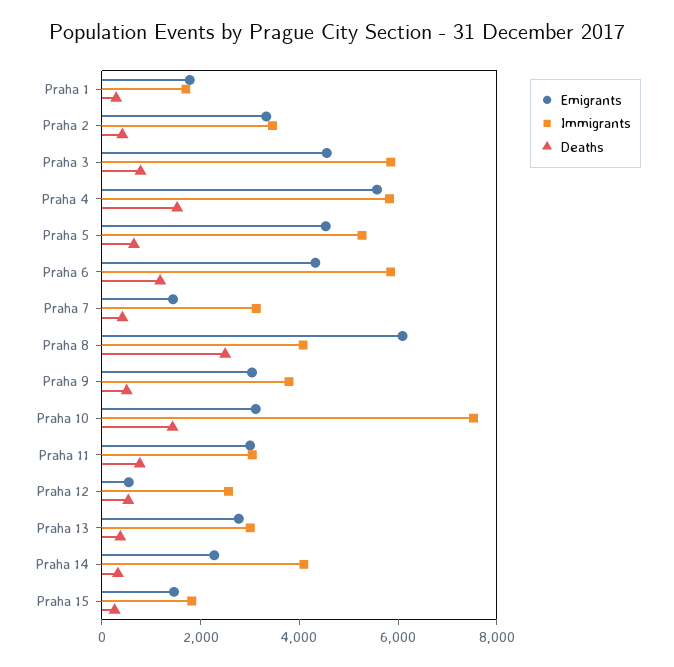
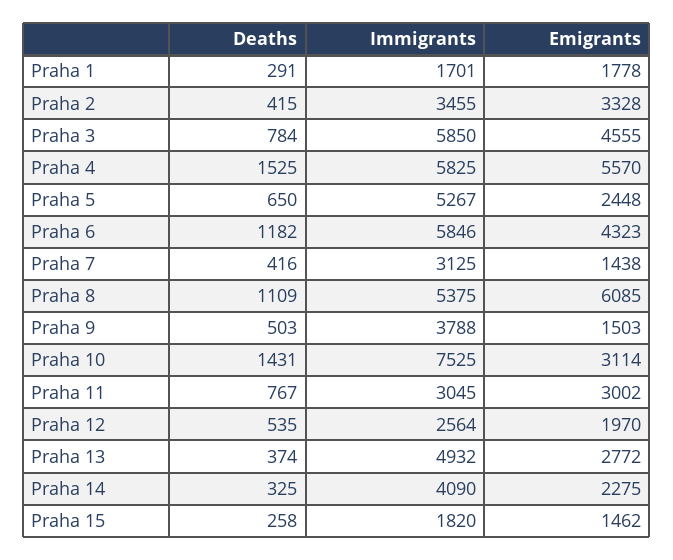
Emigrants, Praha 5: 4500 -> 2448
Immigrants, Praha 8: 4000 -> 5375
Deaths, Praha 8: 2500 -> 1109
Emigrants, Praha 9: 3000 -> 1503
Emigrants, Praha 12: 500 -> 1970
Immigrants, Praha 13: 3000 -> 4932

